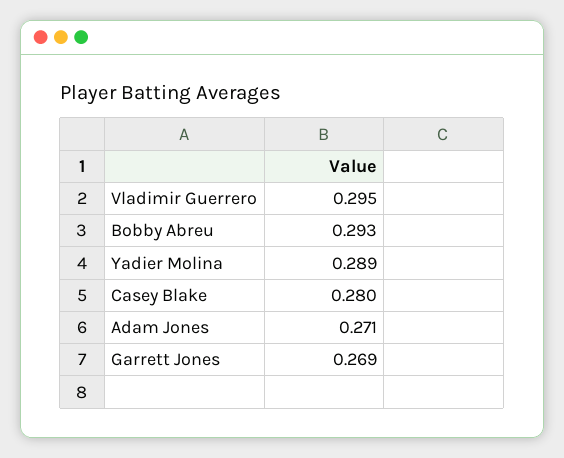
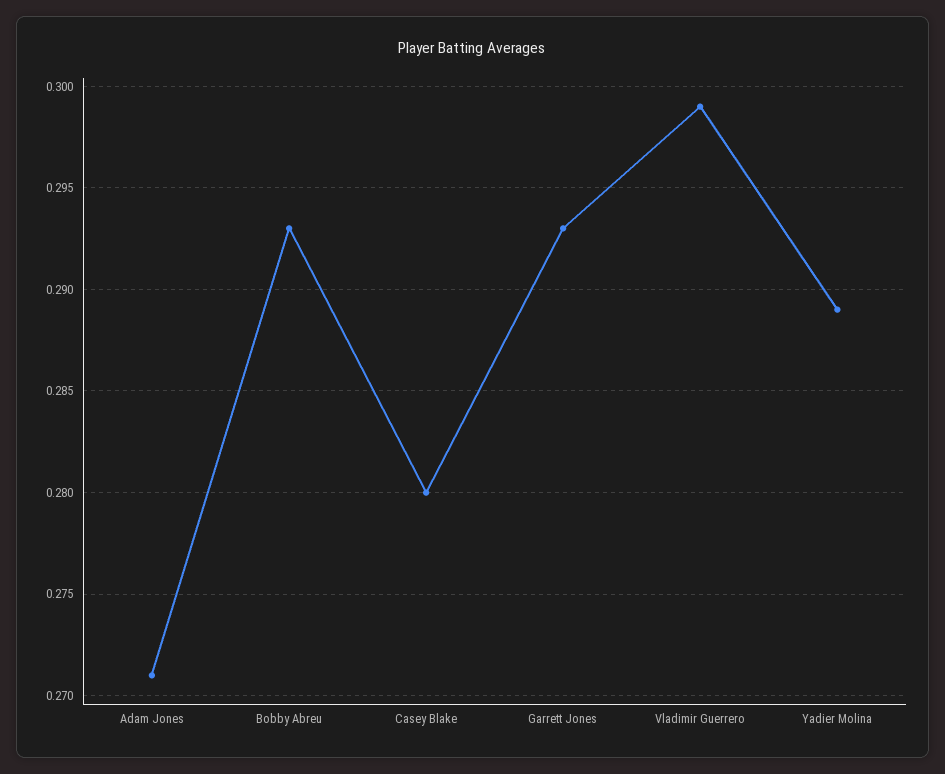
Vladimir Guerrero: 0.295 -> 0.299
Garrett Jones: 0.269 -> 0.293

